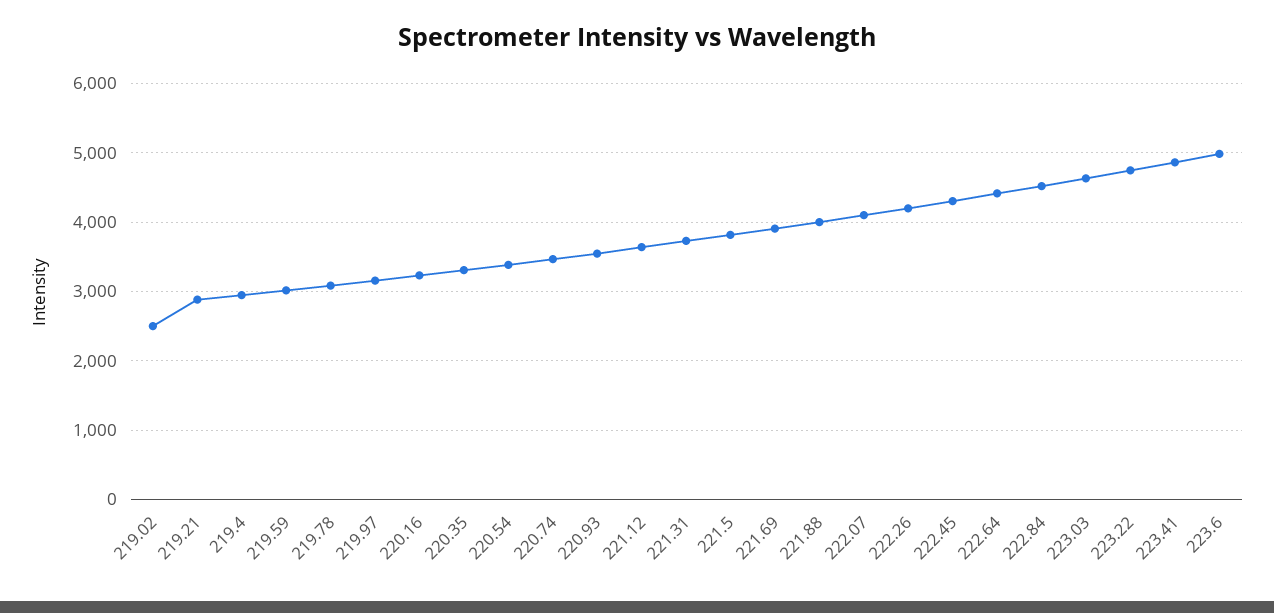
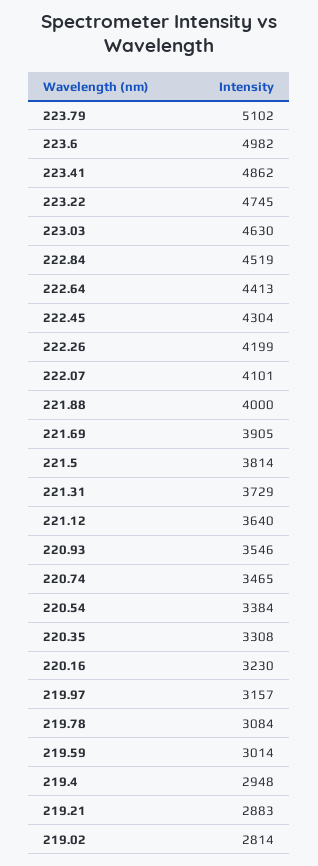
219.02: 2500 -> 2814
223.79: none -> 5102

